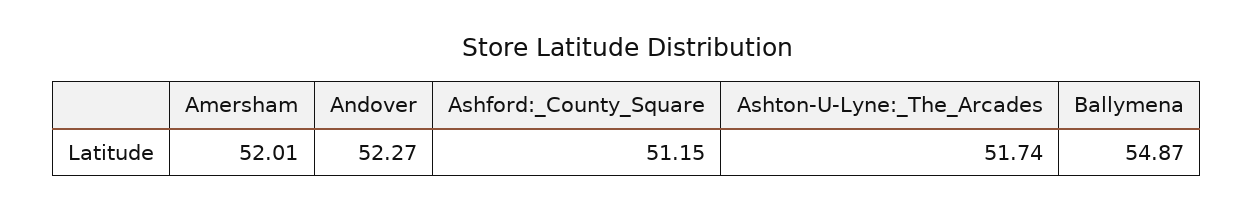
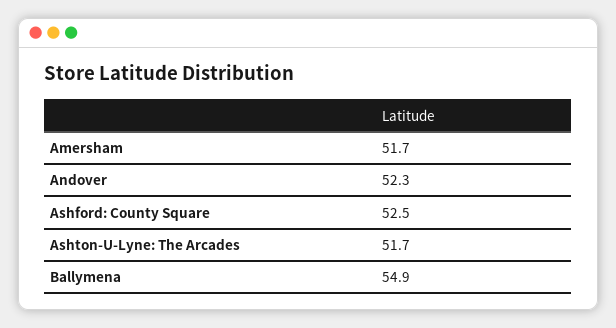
Amersham: 52.01 -> 51.7
Ashford:_County_Square: 51.15 -> 52.5

